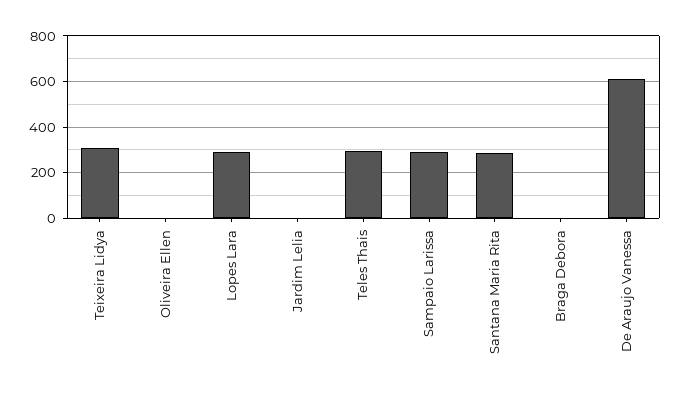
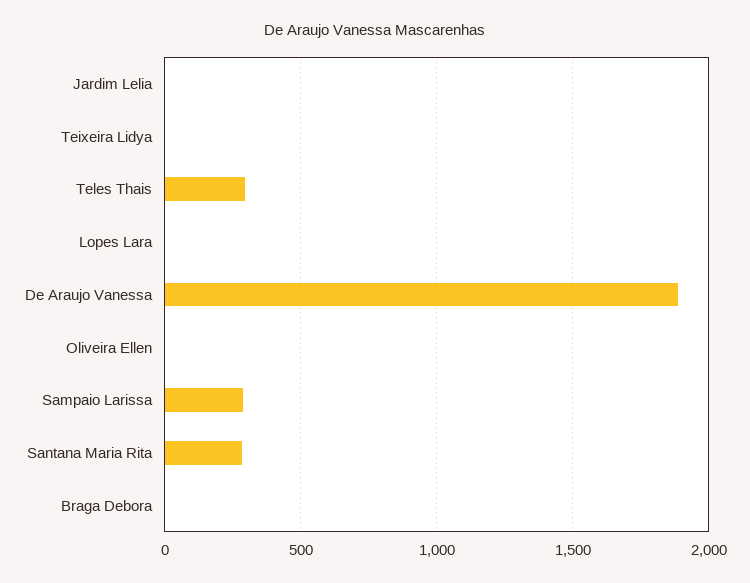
Teixeira Lidya: 300 -> 0
Lopes Lara: 300 -> 0
De Araujo Vanessa: 600 -> 1900

